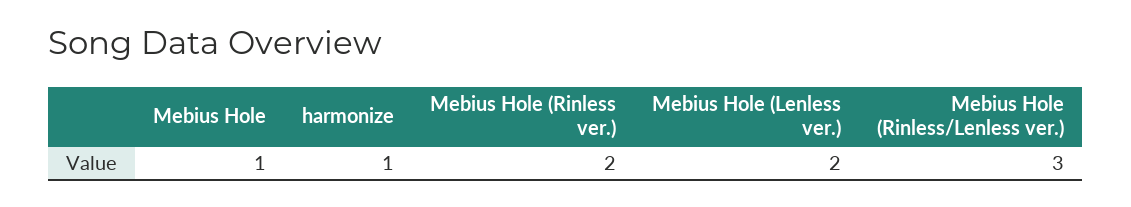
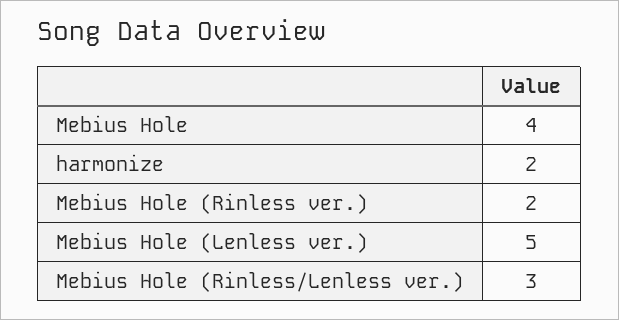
Mebius Hole: 1 -> 4
harmonize: 1 -> 2
Mebius Hole (Lenless ver.): 2 -> 5

